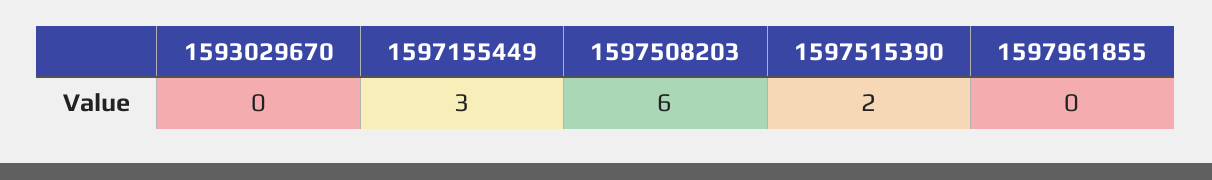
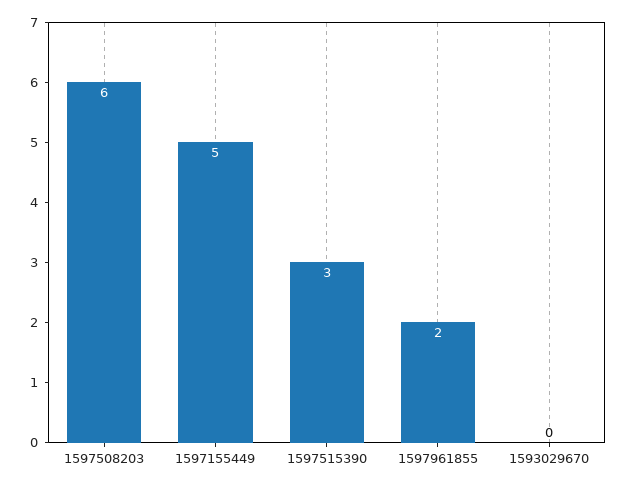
1597155449: 3 -> 5
1597515390: 2 -> 3
1597961855: 0 -> 2

